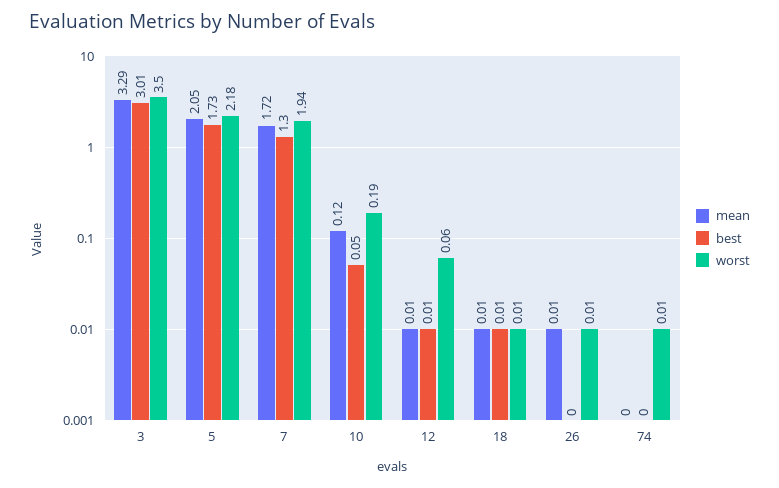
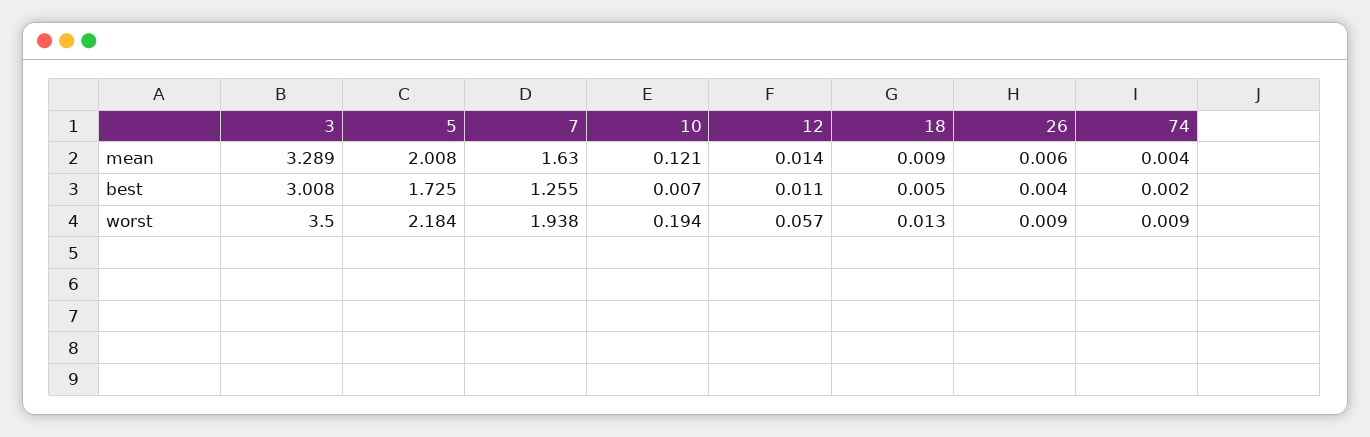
mean, 5: 2.05 -> 2.008
mean, 7: 1.72 -> 1.63
best, 7: 1.3 -> 1.255
best, 10: 0.05 -> 0.007

